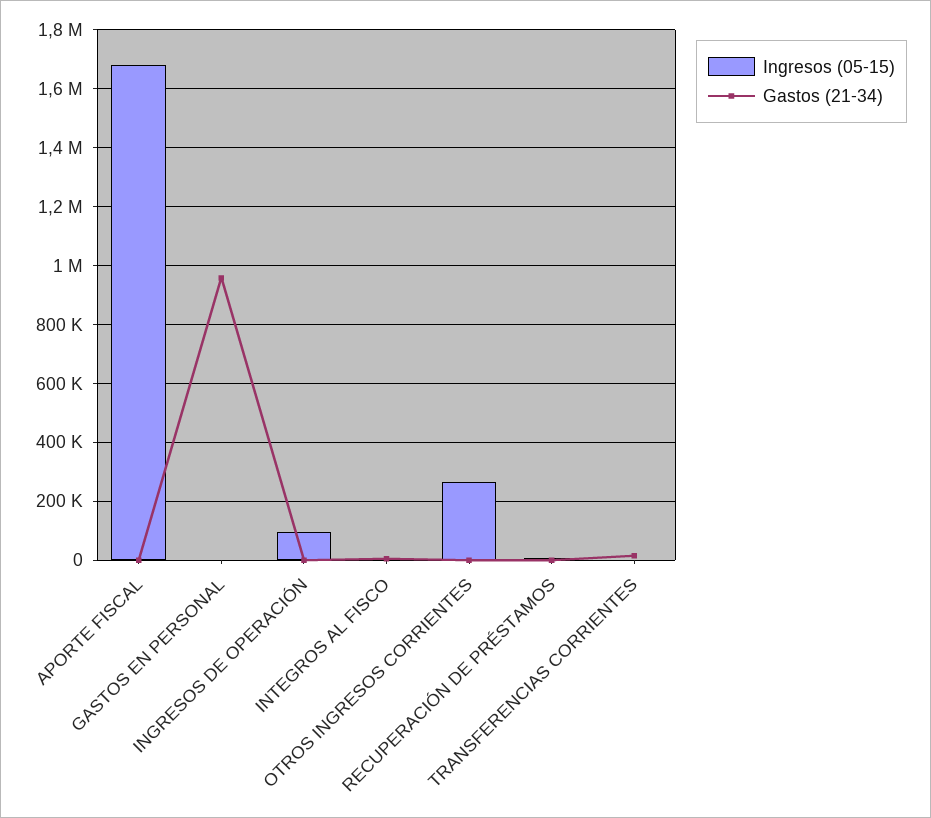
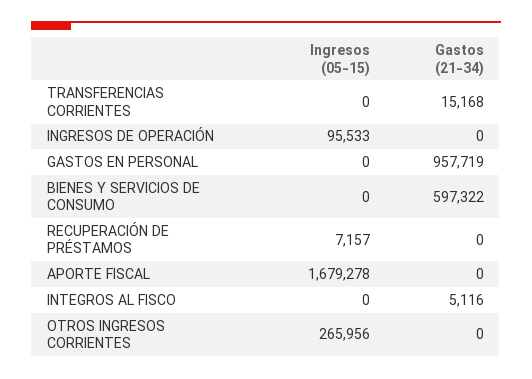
Ingresos (05-15), BIENES Y SERVICIOS DE CONSUMO: none -> 0
Gastos (21-34), BIENES Y SERVICIOS DE CONSUMO: none -> 597322

